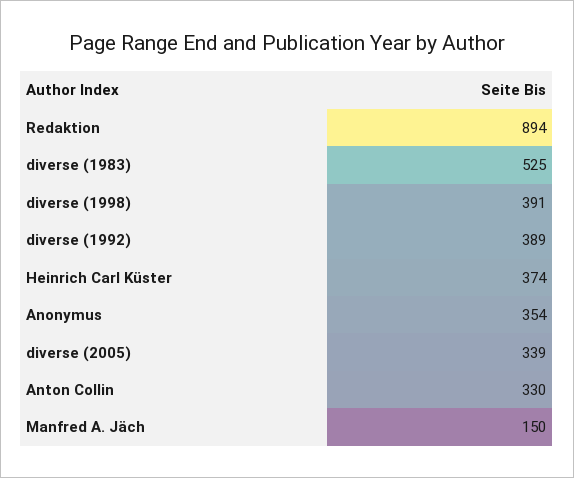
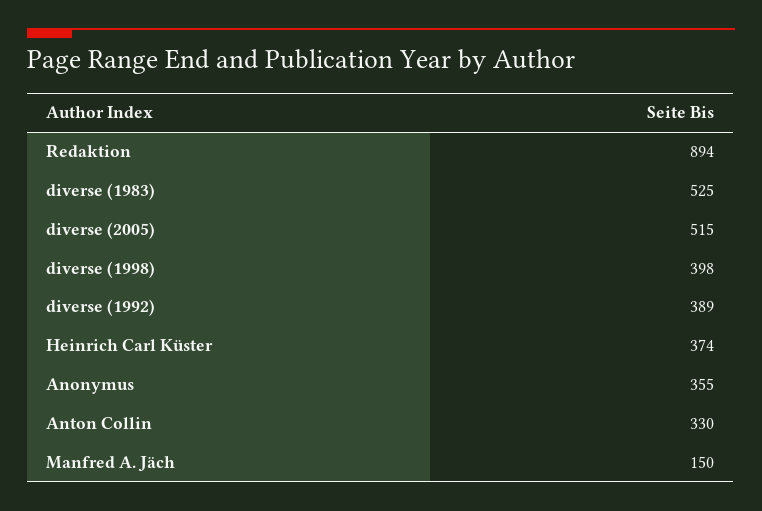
diverse (1998): 391 -> 398
Anonymus: 354 -> 355
diverse (2005): 339 -> 515

